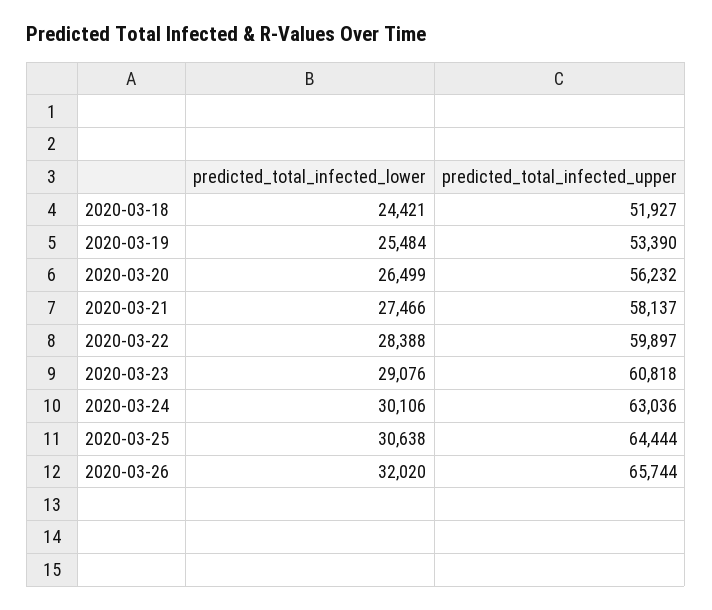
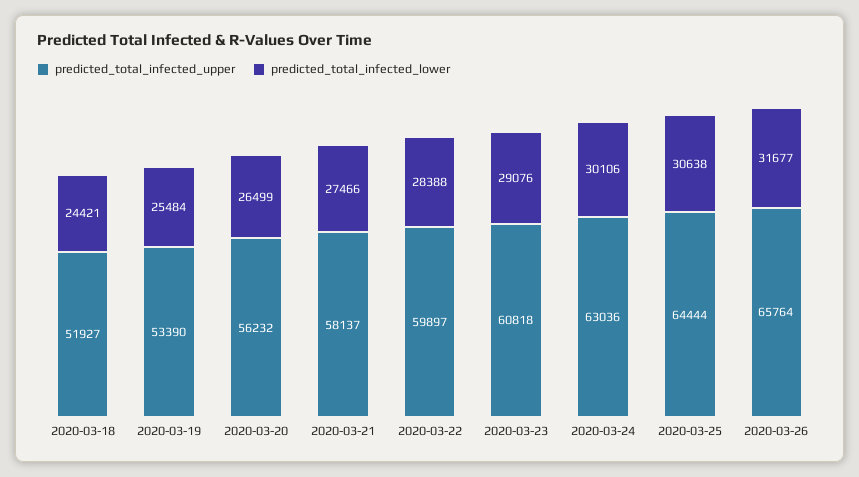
predicted_total_infected_lower, 2020-03-26: 32020 -> 31677
predicted_total_infected_upper, 2020-03-26: 65744 -> 65764

